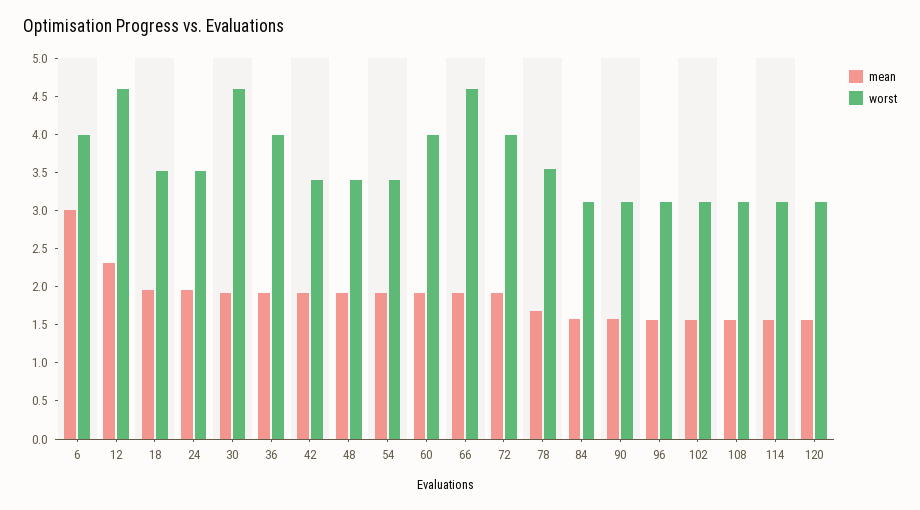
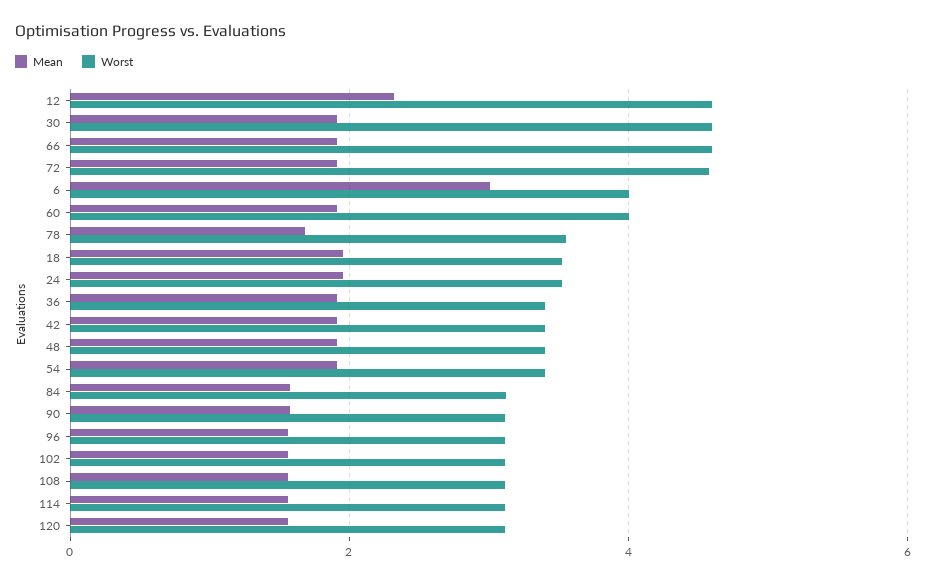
worst, 36: 4 -> 3.4
worst, 72: 4 -> 4.6

